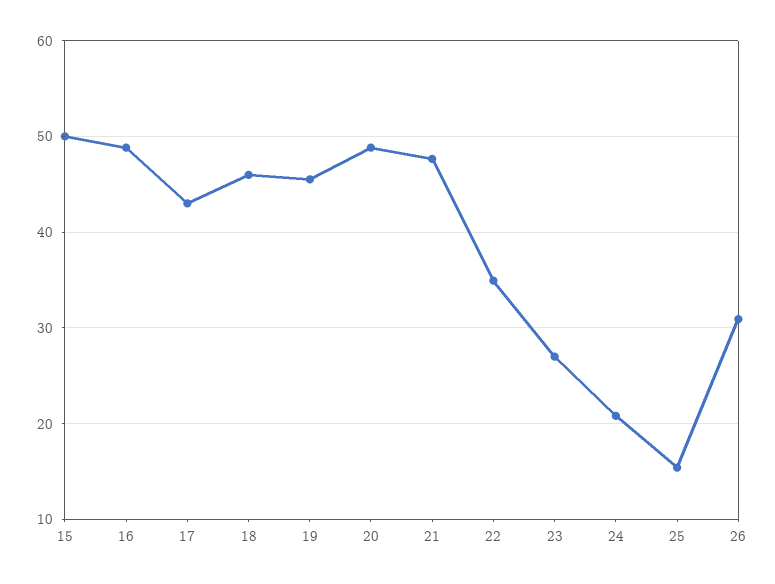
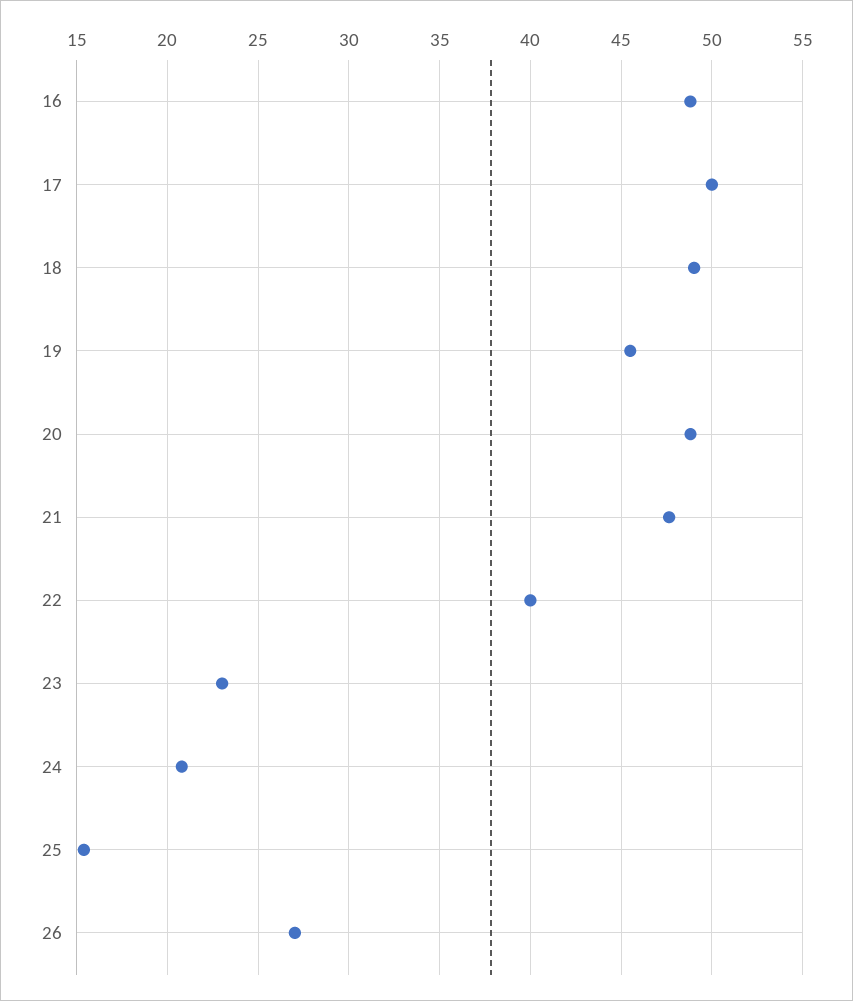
15: 50 -> none
17: 43 -> 50
18: 46 -> 49
22: 35 -> 40
23: 27 -> 23
26: 31 -> 27

